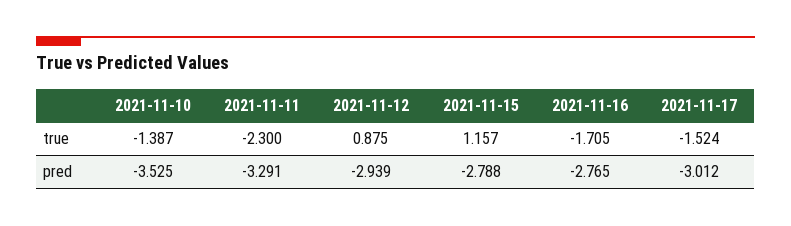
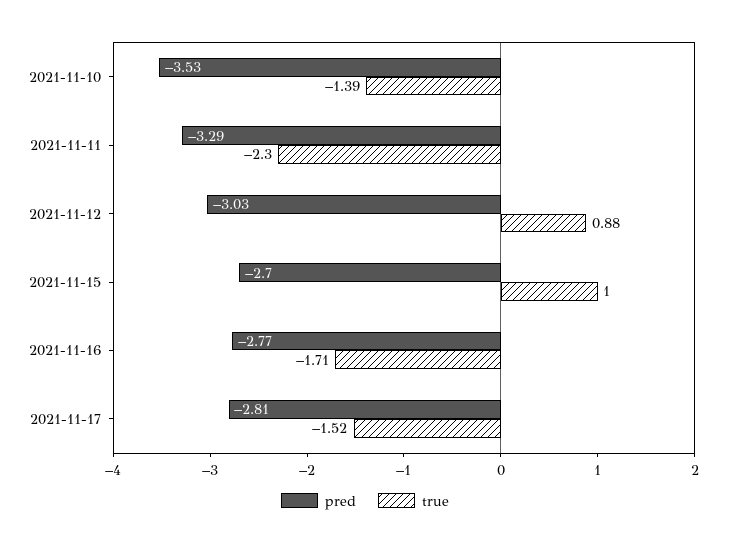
true, 2021-11-15: 1.157 -> 1
pred, 2021-11-12: -2.939 -> -3.03
pred, 2021-11-15: -2.788 -> -2.7
pred, 2021-11-17: -3.012 -> -2.81

